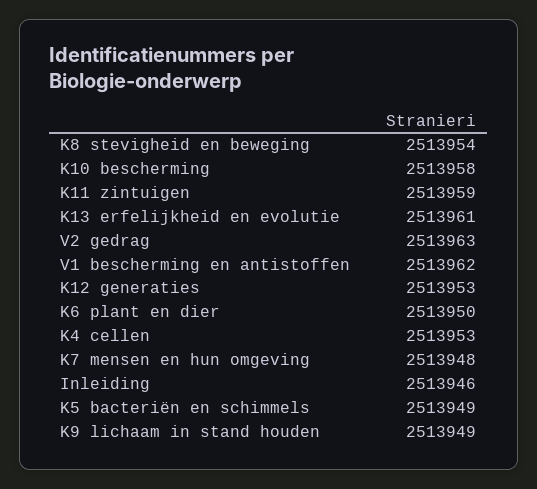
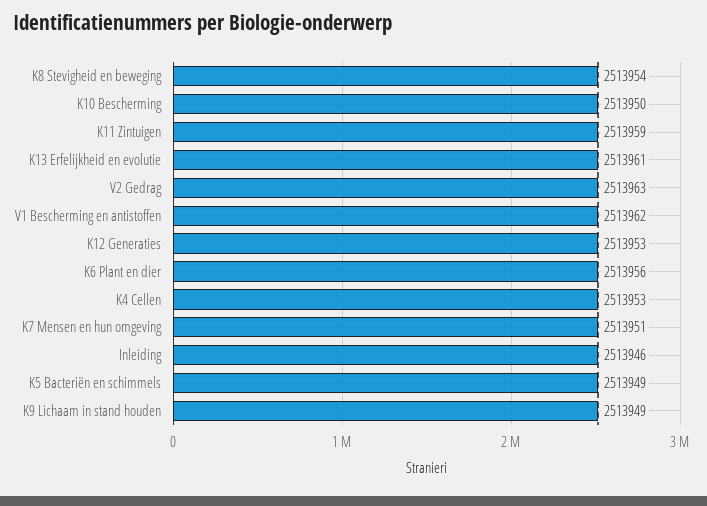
K10 bescherming: 2513958 -> 2513950
K6 plant en dier: 2513950 -> 2513956
K7 mensen en hun omgeving: 2513948 -> 2513951

